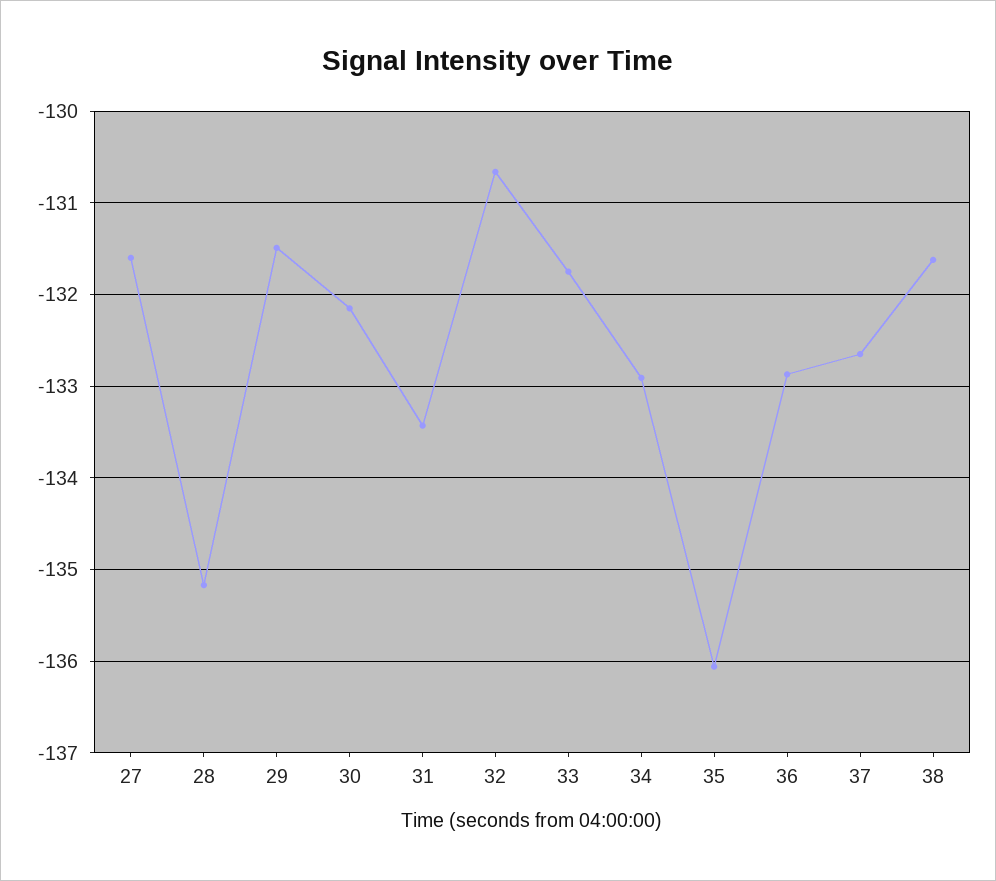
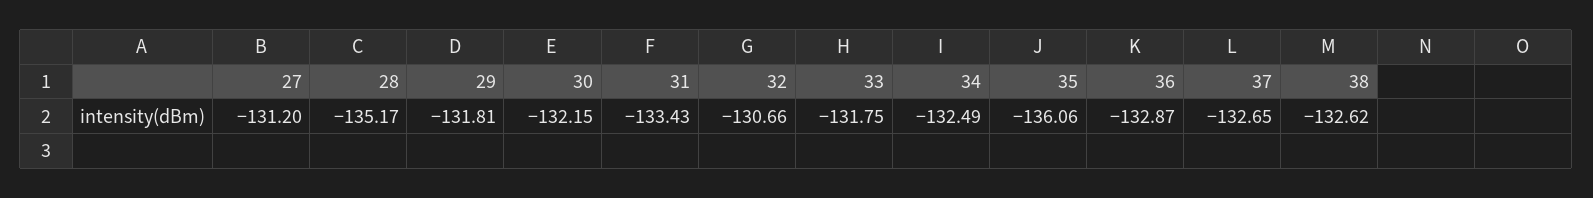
27: -131.6 -> -131.2
29: -131.5 -> -131.81
34: -132.9 -> -132.49
38: -131.6 -> -132.62

